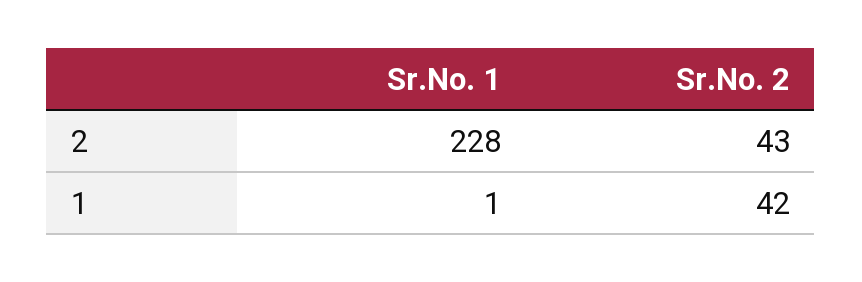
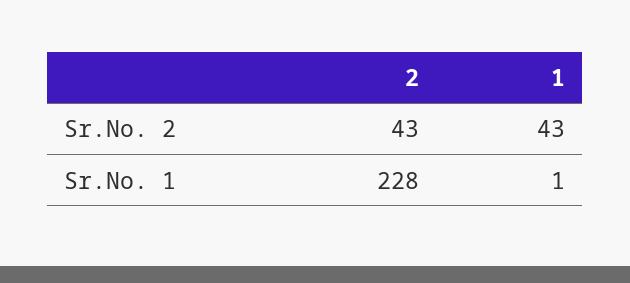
Sr.No. 2, 1: 42 -> 43

